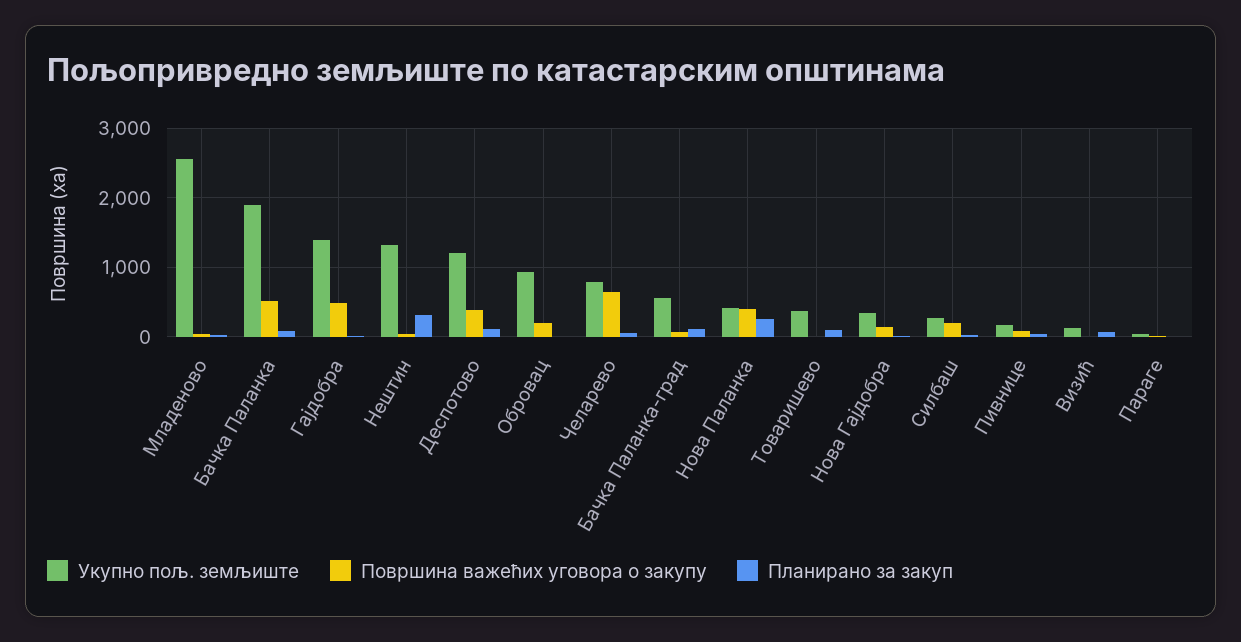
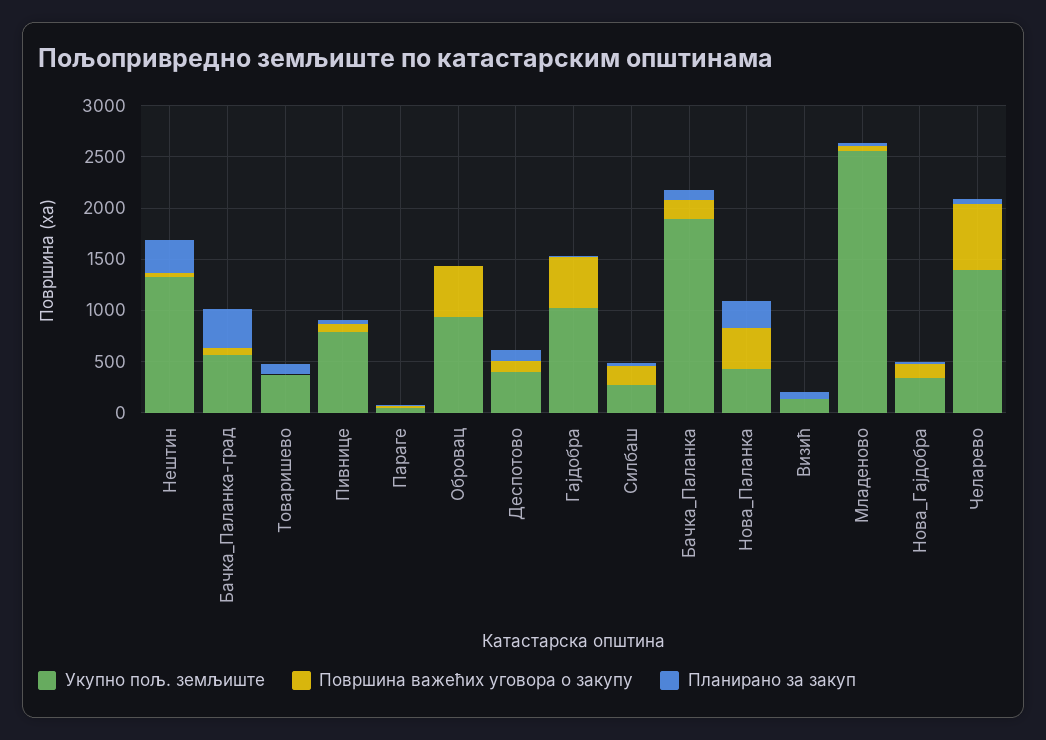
Површина важећих уговора о закупу, Бачка Паланка: 500 -> 200
Укупно пољ. земљиште, Гајдобра: 1400 -> 1000
Укупно пољ. земљиште, Деспотово: 1200 -> 400
Површина важећих уговора о закупу, Деспотово: 400 -> 100
Површина важећих уговора о закупу, Обровац: 200 -> 500
Укупно пољ. земљиште, Челарево: 800 -> 1400
Планирано за закуп, Бачка Паланка-град: 100 -> 400
Укупно пољ. земљиште, Пивнице: 200 -> 800

